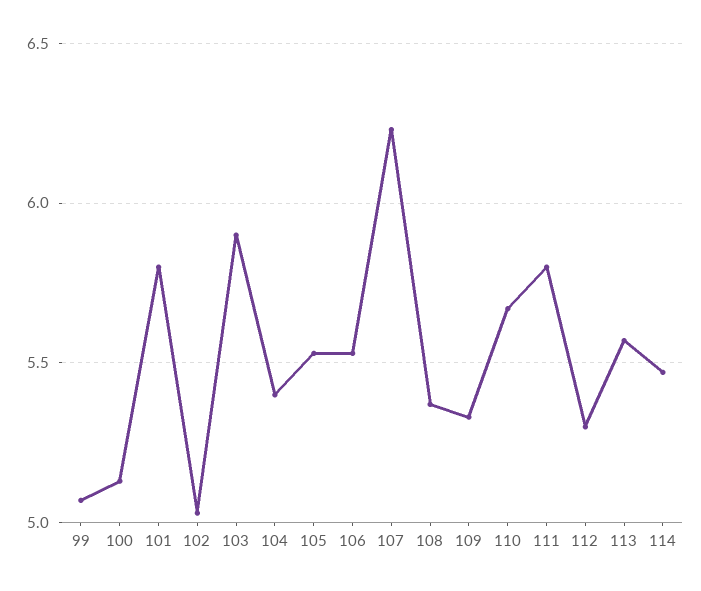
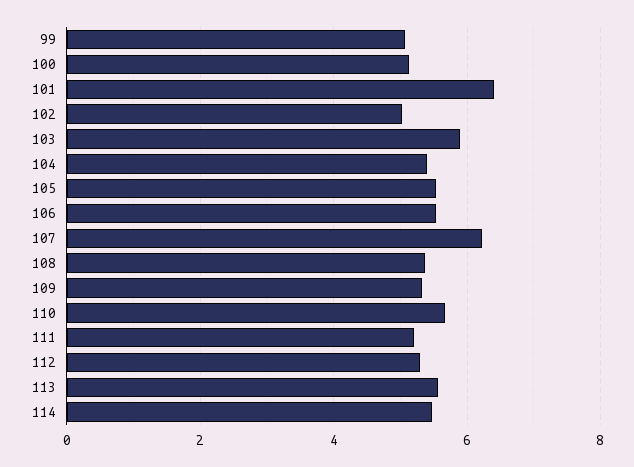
101: 5.8 -> 6.4
111: 5.8 -> 5.2

